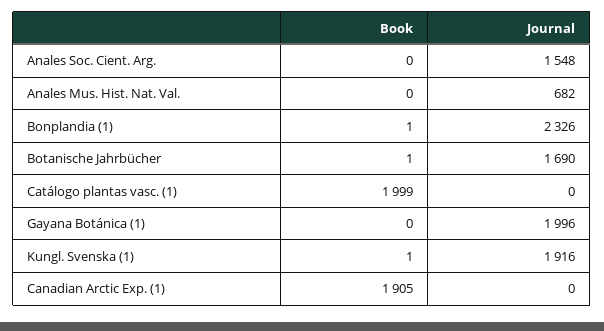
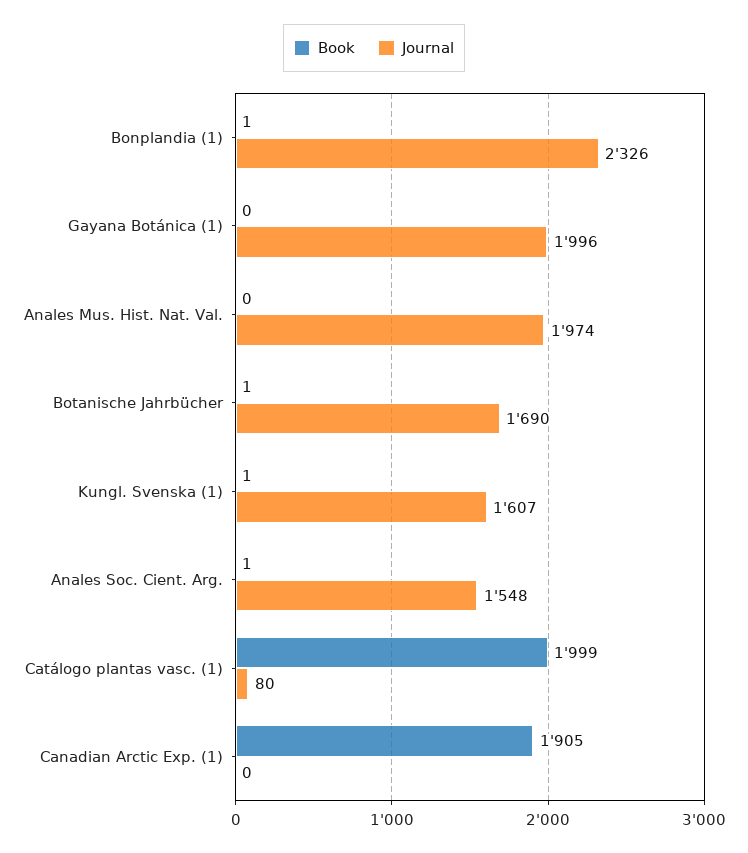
Book, Anales Soc. Cient. Arg.: 0 -> 1
Journal, Anales Mus. Hist. Nat. Val.: 682 -> 1974
Journal, Catálogo plantas vasc. (1): 0 -> 80
Journal, Kungl. Svenska (1): 1916 -> 1607

